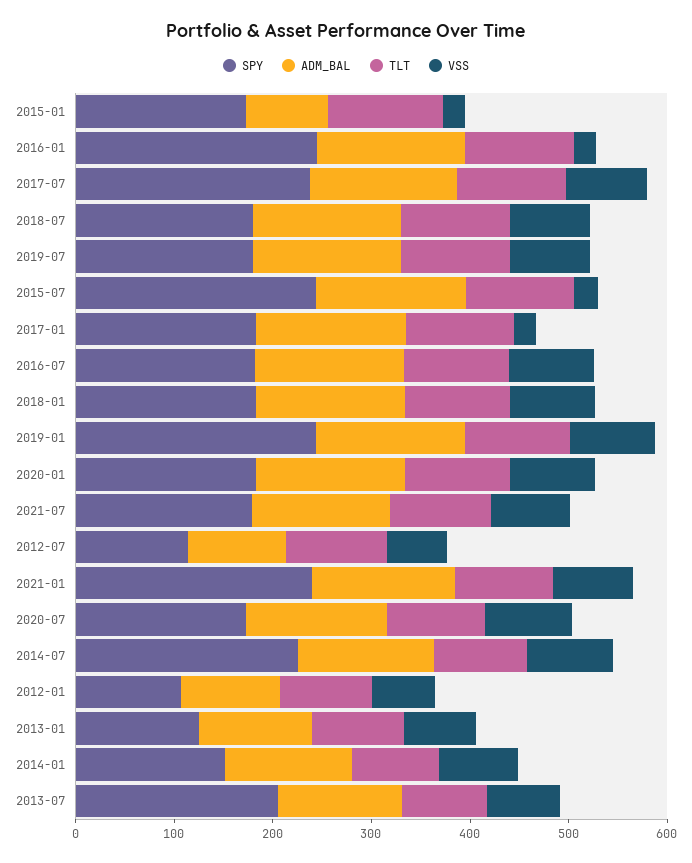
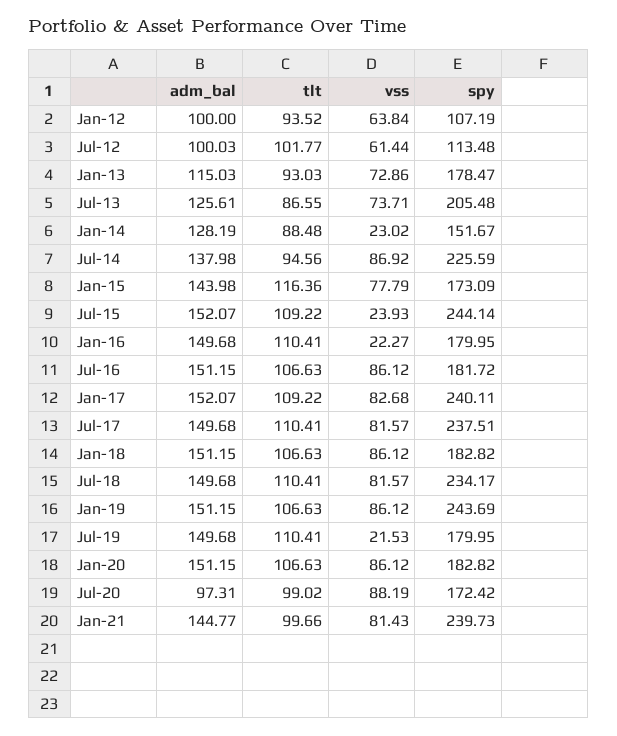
ADM_BAL, 2015-01: 80 -> 143.98
VSS, 2015-01: 20 -> 77.79
SPY, 2016-01: 240 -> 179.95
SPY, 2018-07: 180 -> 234.17
VSS, 2019-07: 80 -> 21.53
SPY, 2017-01: 180 -> 240.11
VSS, 2017-01: 20 -> 82.68
SPY, 2021-07: 180 -> none
ADM_BAL, 2021-07: 140 -> none
TLT, 2021-07: 100 -> none
VSS, 2021-07: 80 -> none
ADM_BAL, 2020-07: 140 -> 97.31
SPY, 2013-01: 120 -> 178.47
VSS, 2014-01: 80 -> 23.02

